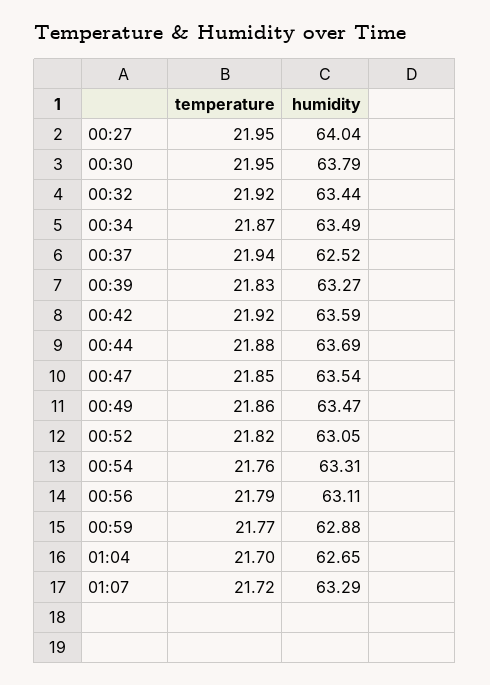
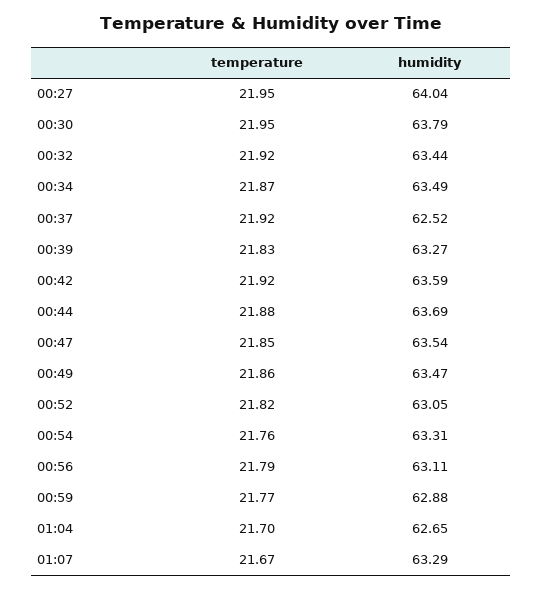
temperature, 00:37: 21.94 -> 21.92
temperature, 01:07: 21.72 -> 21.67

